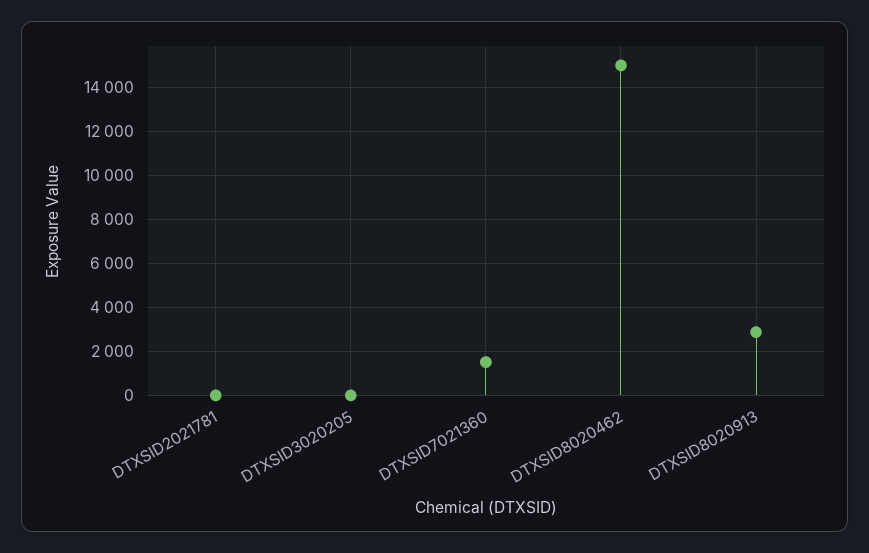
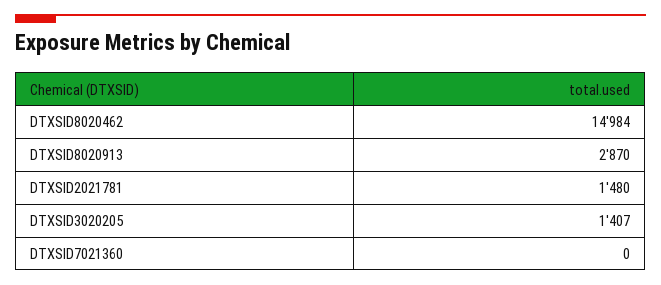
DTXSID2021781: 0 -> 1480
DTXSID3020205: 0 -> 1407
DTXSID7021360: 1500 -> 0

